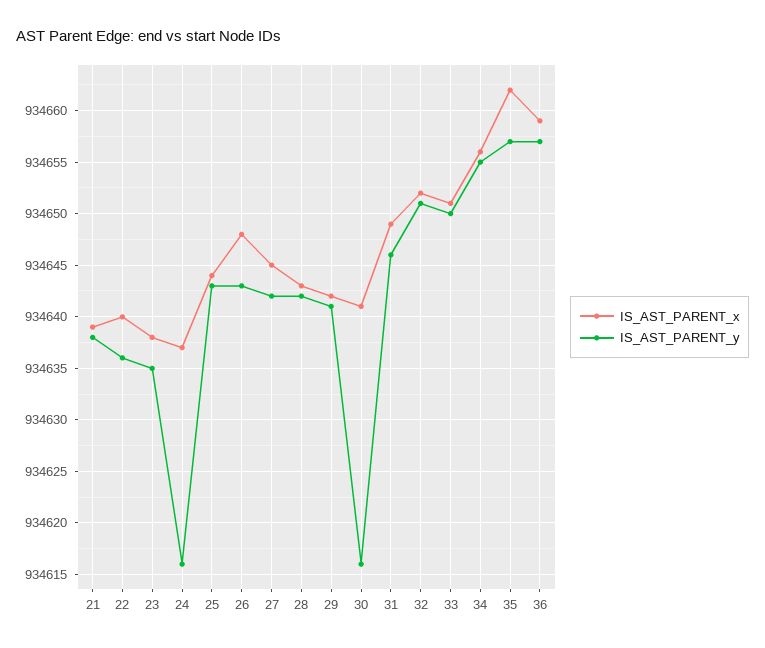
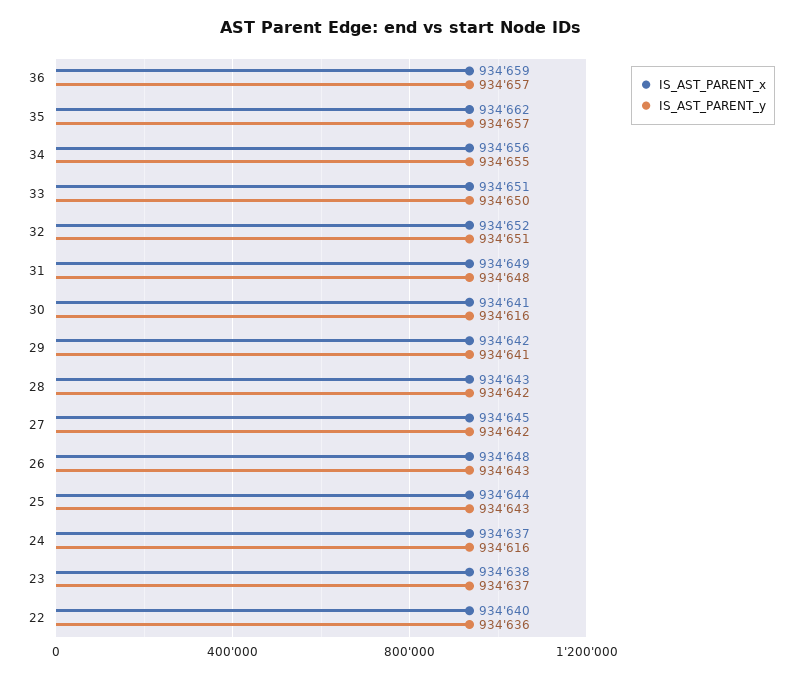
IS_AST_PARENT_x, 21: 934639 -> none
IS_AST_PARENT_y, 21: 934638 -> none
IS_AST_PARENT_y, 23: 934635 -> 934637
IS_AST_PARENT_y, 31: 934646 -> 934648

